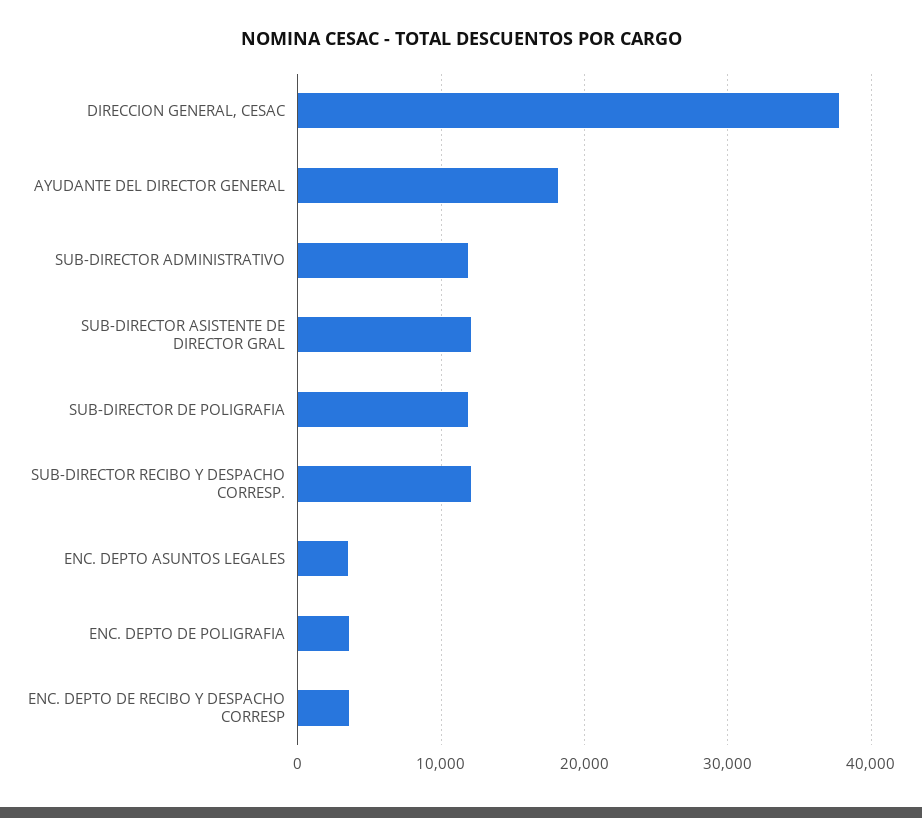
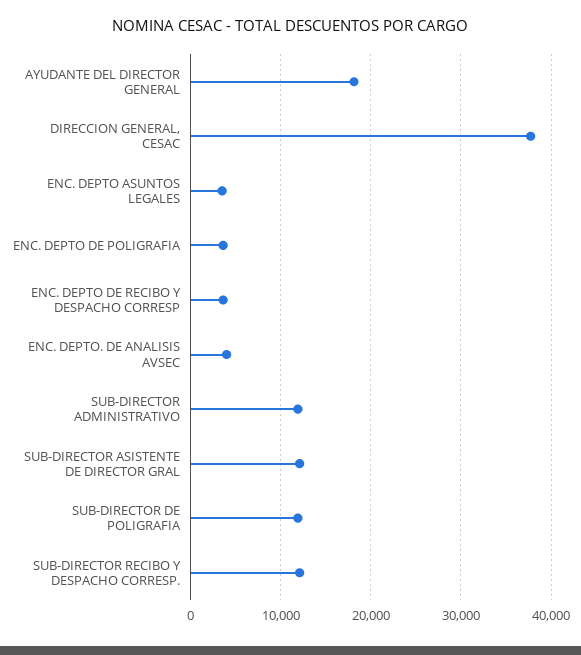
ENC. DEPTO. DE ANALISIS AVSEC: none -> 4000

